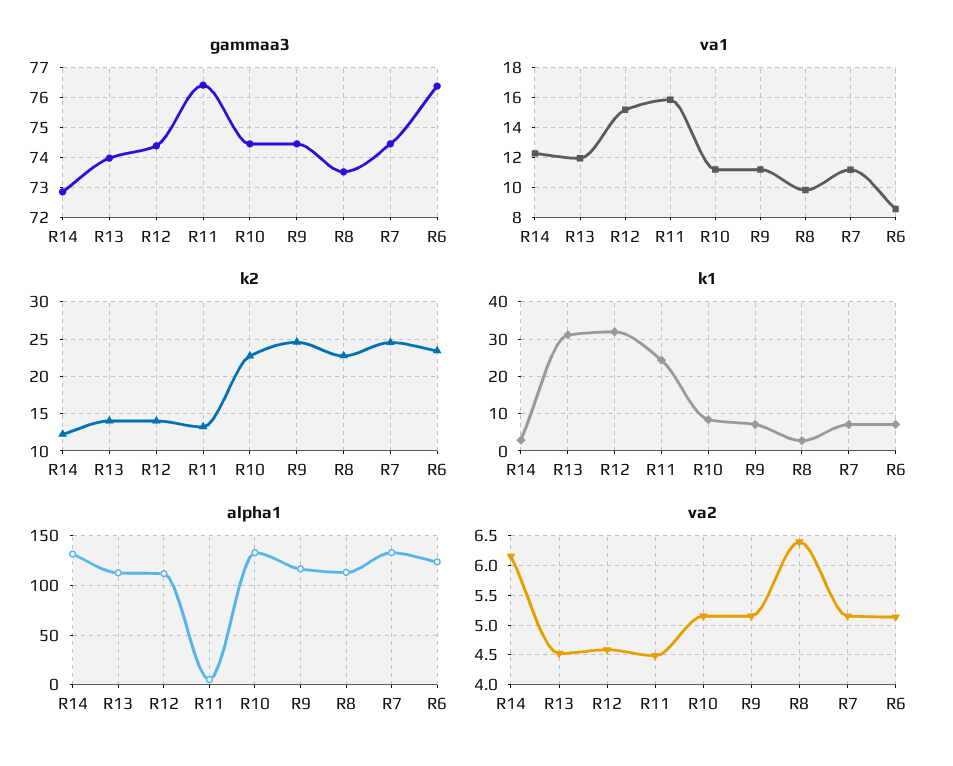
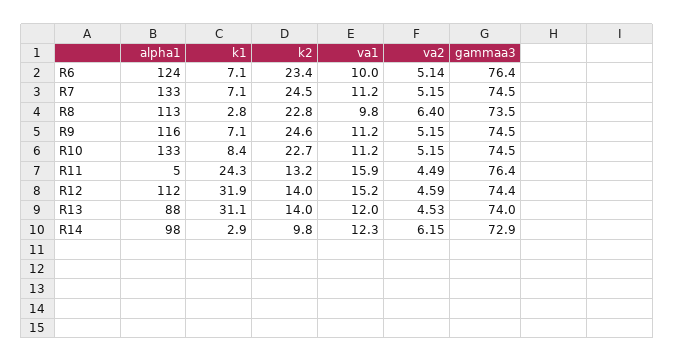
va1, R6: 8.5 -> 10
k2, R14: 12 -> 9.8
alpha1, R14: 130 -> 98
alpha1, R13: 110 -> 88

